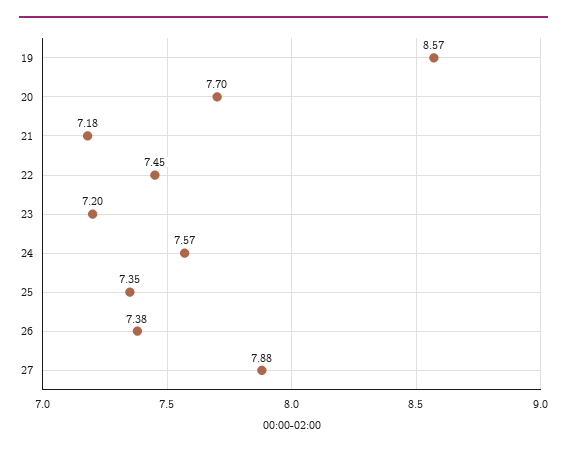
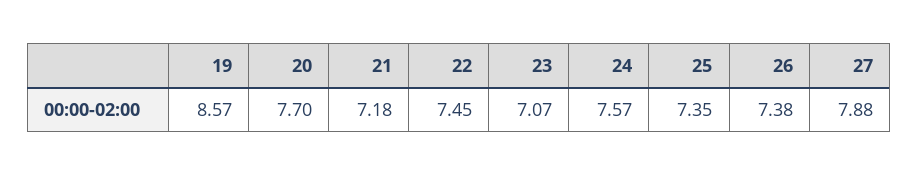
23: 7.2 -> 7.07

